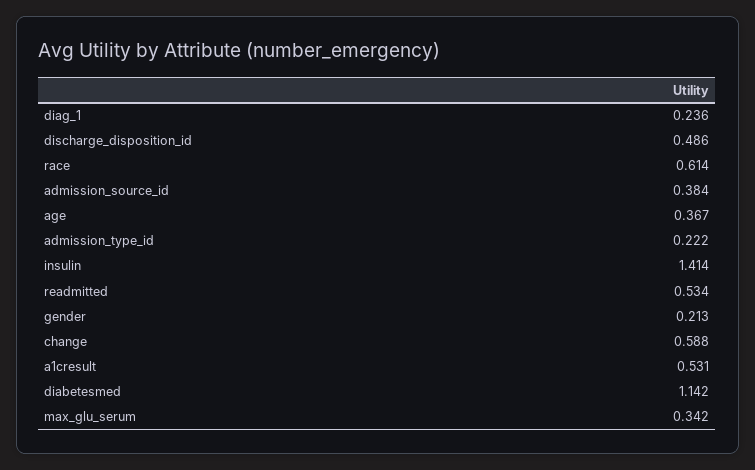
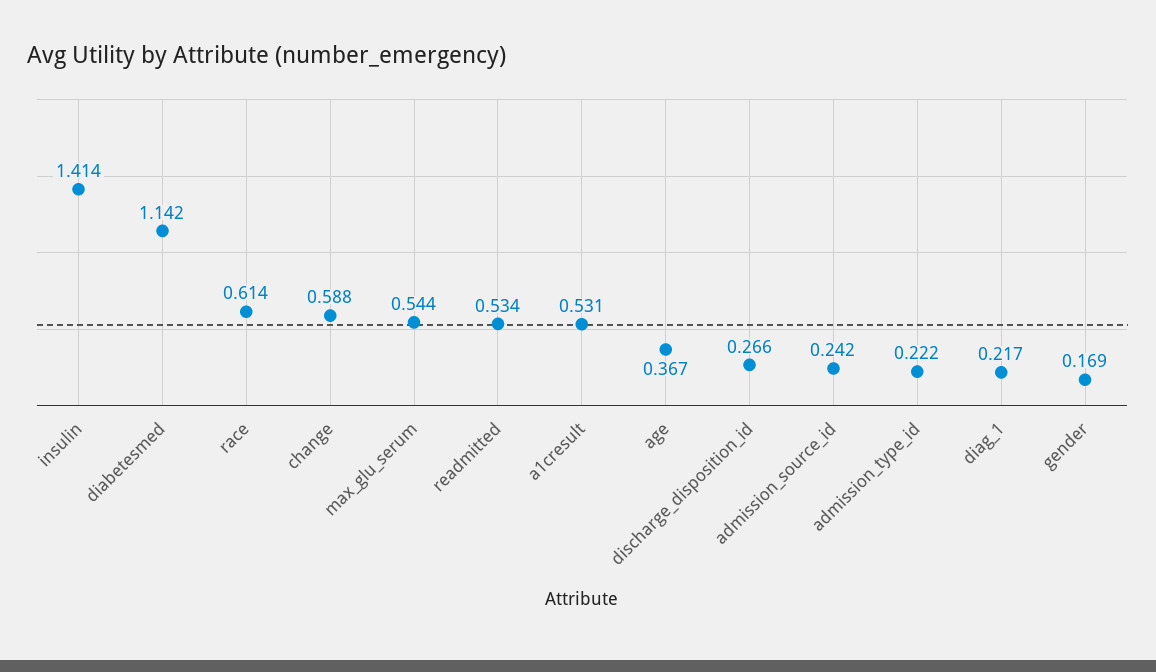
diag_1: 0.236 -> 0.217
discharge_disposition_id: 0.486 -> 0.266
admission_source_id: 0.384 -> 0.242
gender: 0.213 -> 0.169
max_glu_serum: 0.342 -> 0.544

